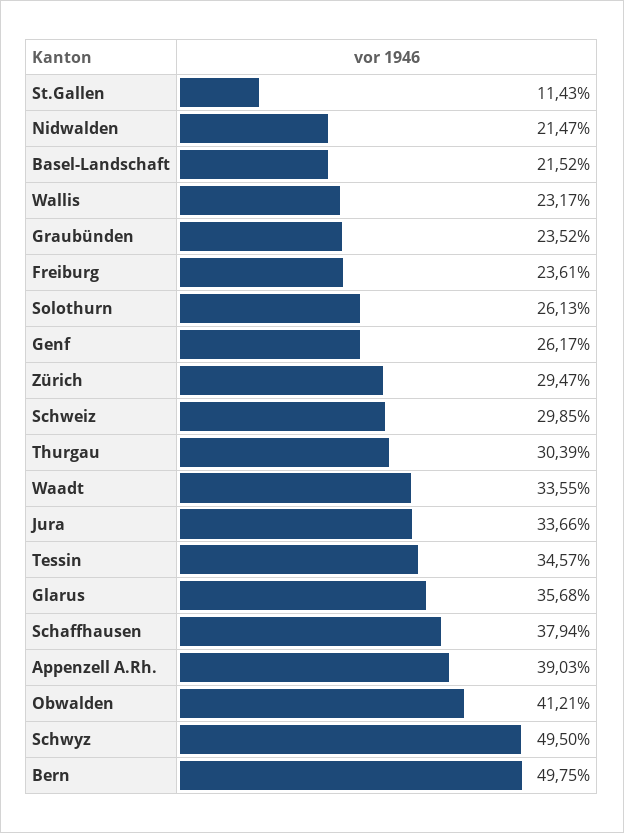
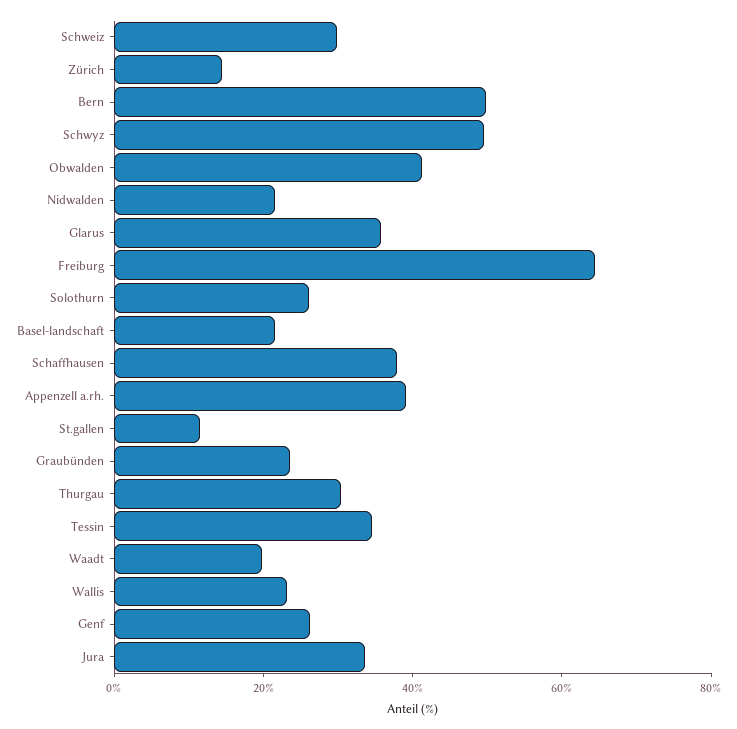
Freiburg: 23.61 -> 65
Zürich: 29.47 -> 15
Waadt: 33.55 -> 20

